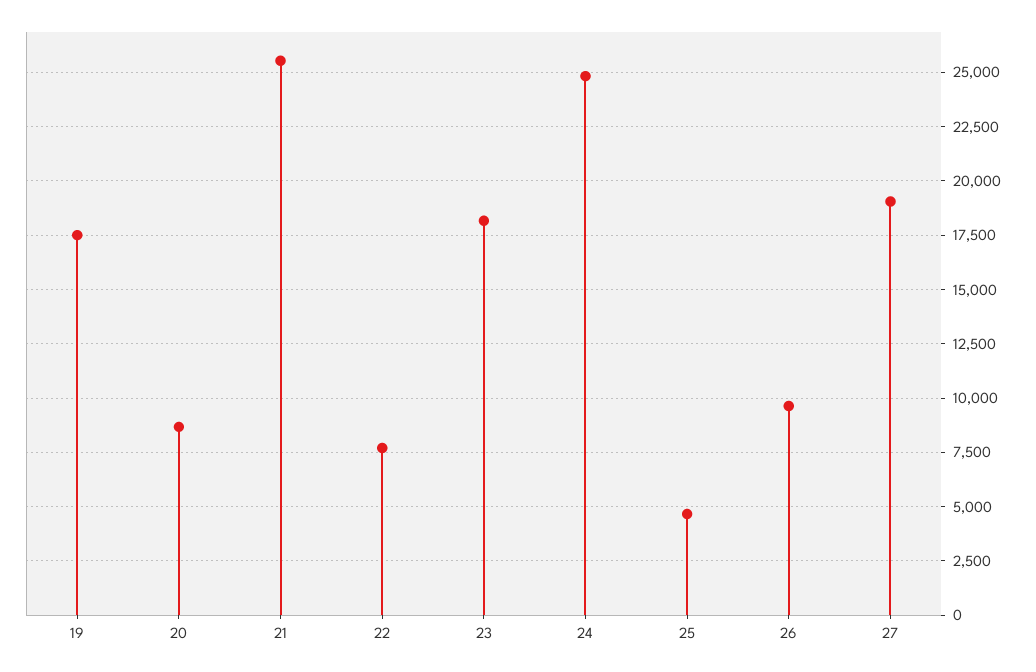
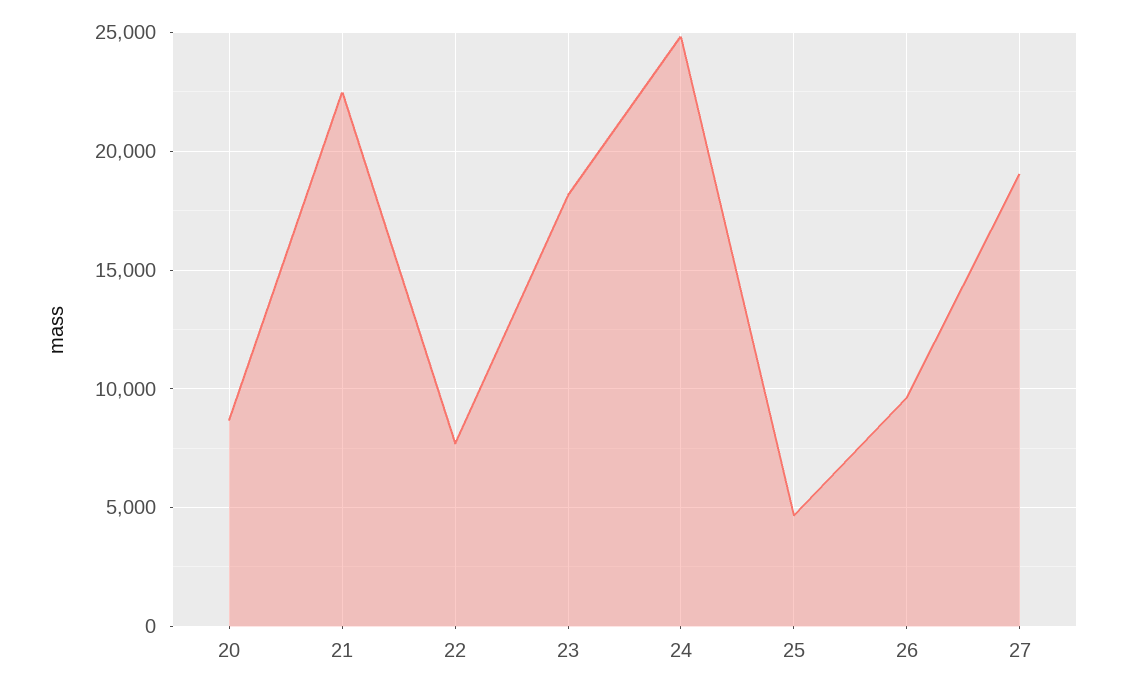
19: 17500 -> none
21: 25500 -> 22500

